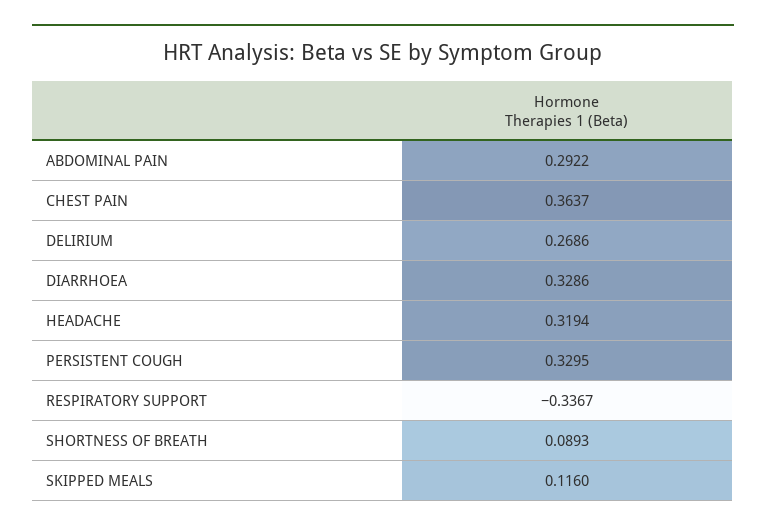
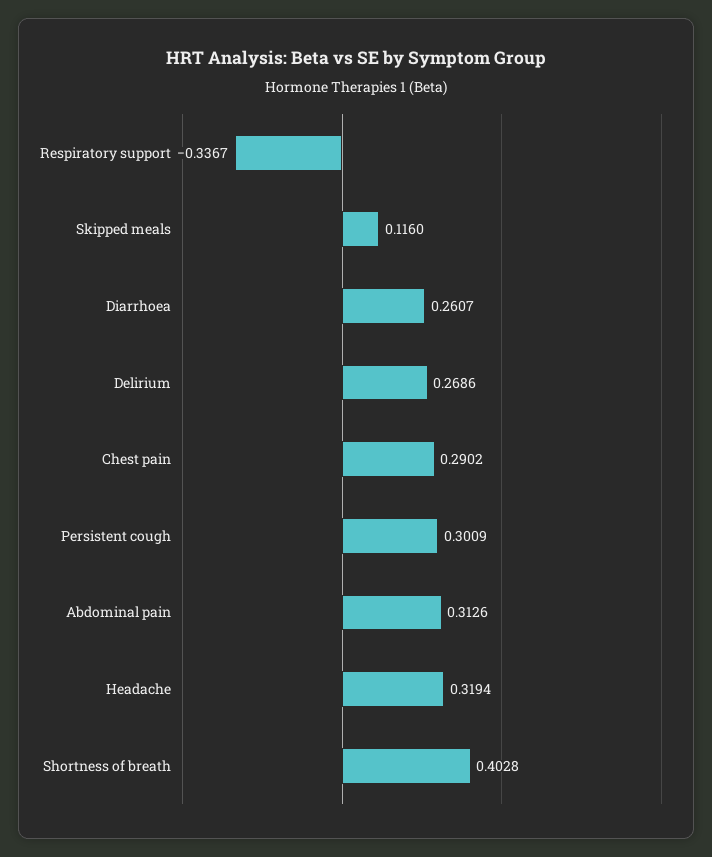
ABDOMINAL PAIN: 0.2922 -> 0.3126
CHEST PAIN: 0.3637 -> 0.2902
DIARRHOEA: 0.3286 -> 0.2607
PERSISTENT COUGH: 0.3295 -> 0.3009
SHORTNESS OF BREATH: 0.0893 -> 0.4028

